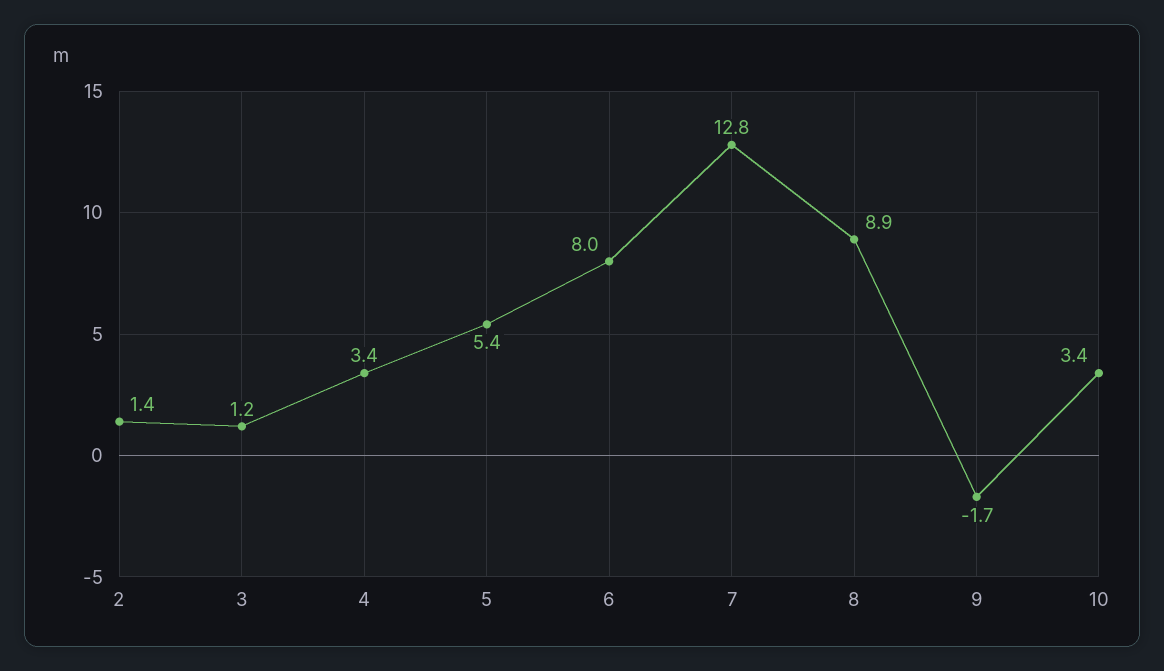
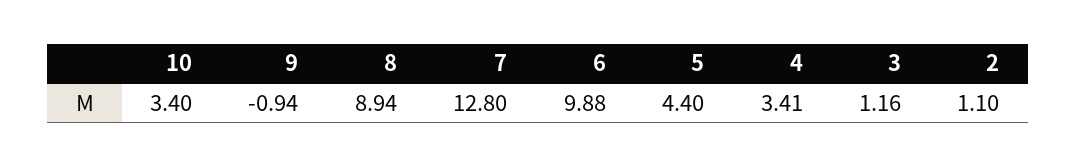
2: 1.4 -> 1.1
5: 5.4 -> 4.4
6: 8 -> 9.88
9: -1.7 -> -0.94

